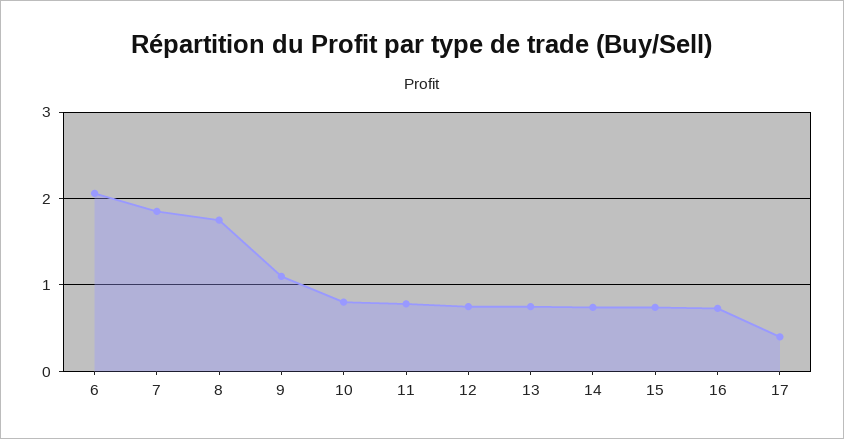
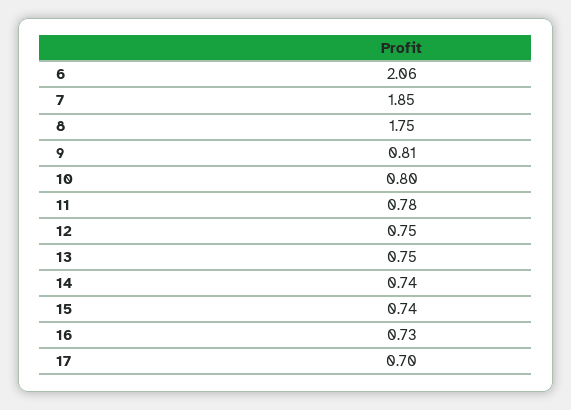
9: 1.1 -> 0.81
17: 0.4 -> 0.7

